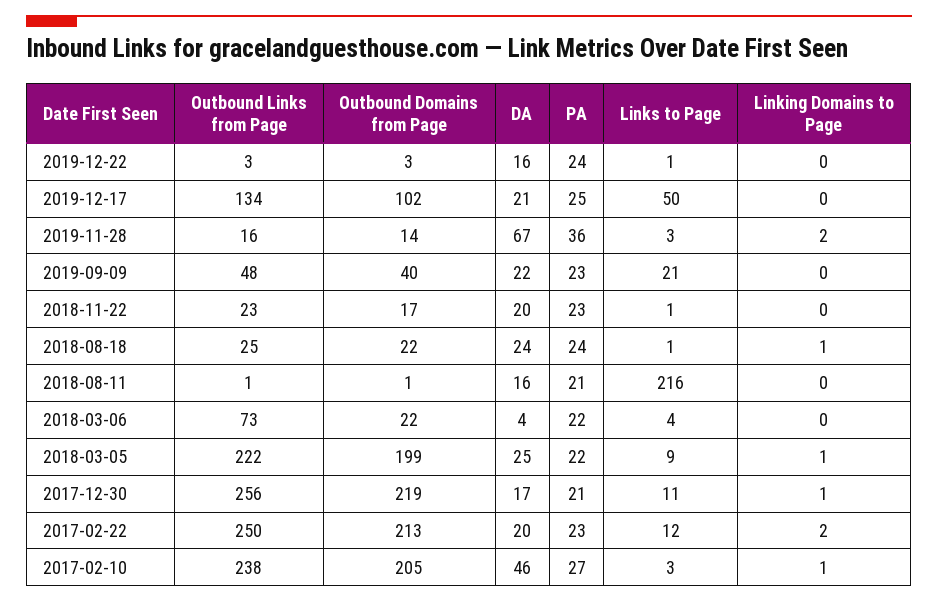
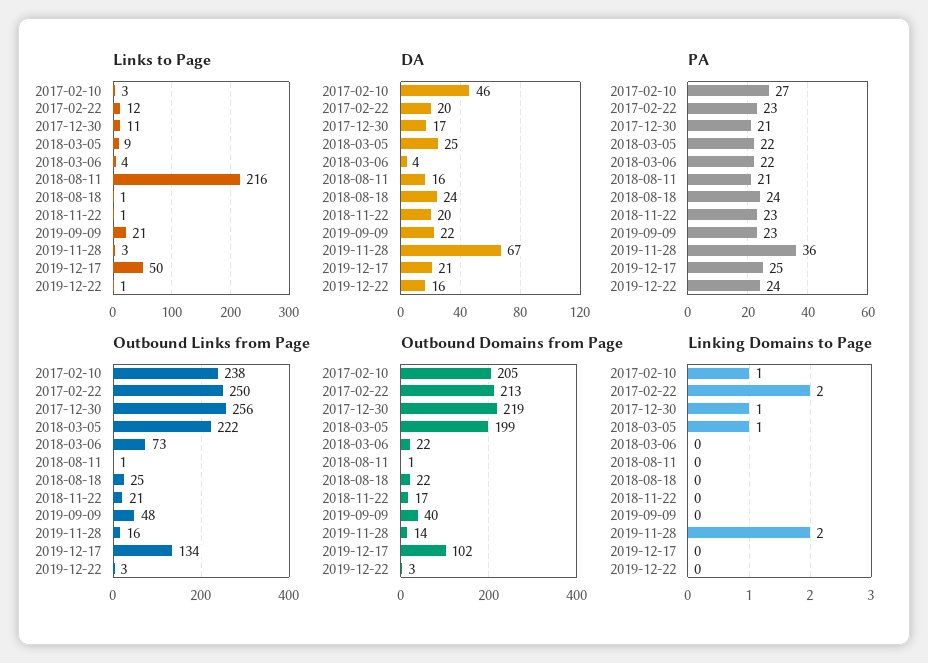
Outbound Links from Page, 2018-11-22: 23 -> 21
Linking Domains to Page, 2018-08-18: 1 -> 0

